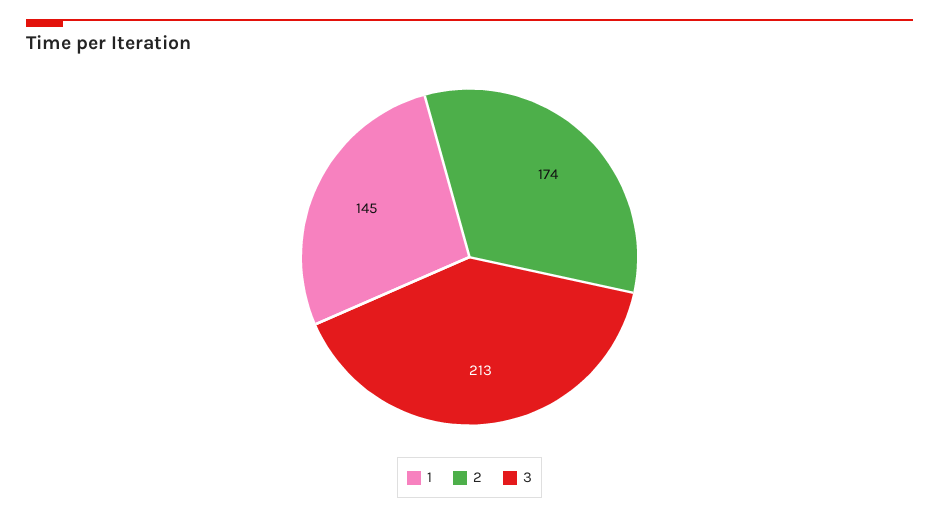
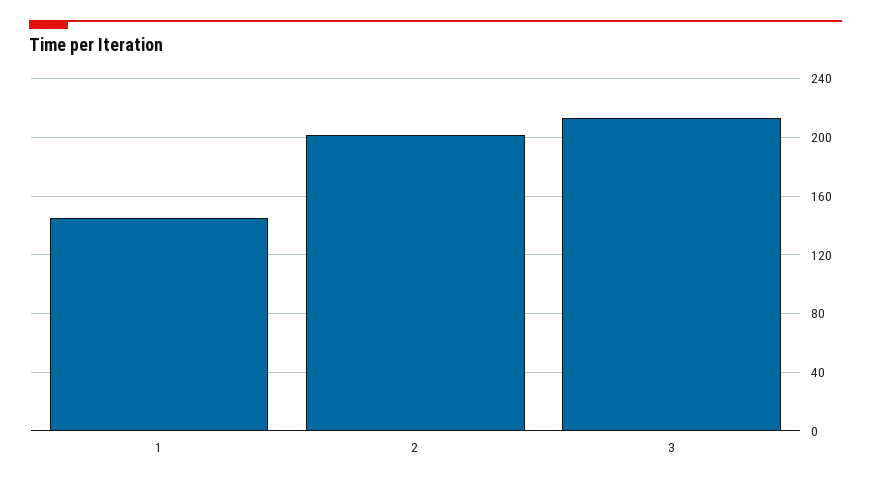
2: 174 -> 200

